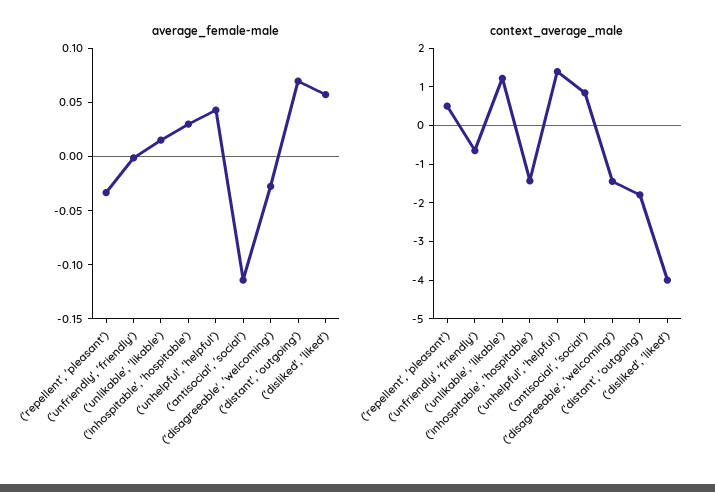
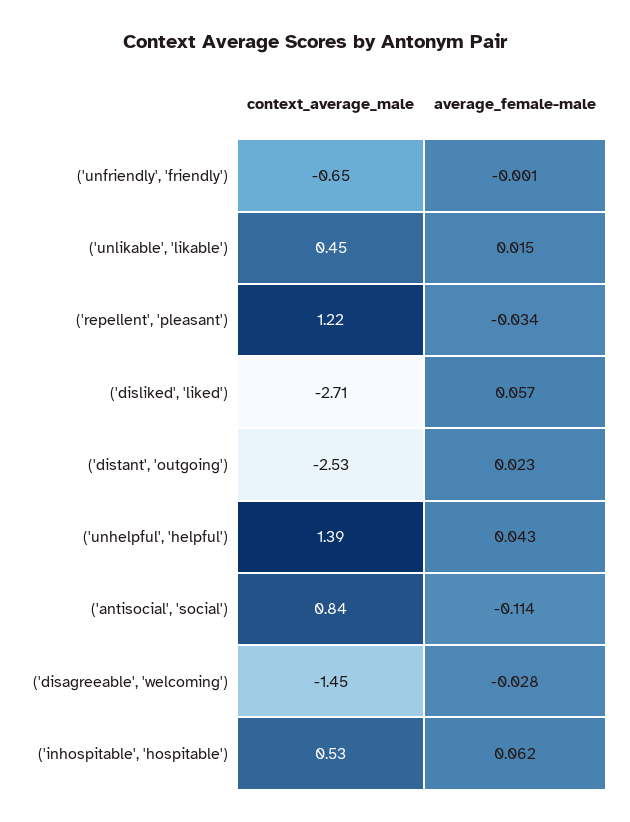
average_female-male, ('inhospitable', 'hospitable'): 0.03 -> 0.062
average_female-male, ('distant', 'outgoing'): 0.07 -> 0.023
context_average_male, ('repellent', 'pleasant'): 0.5 -> 1.22
context_average_male, ('unlikable', 'likable'): 1.25 -> 0.45
context_average_male, ('inhospitable', 'hospitable'): -1.5 -> 0.53
context_average_male, ('distant', 'outgoing'): -1.75 -> -2.53
context_average_male, ('disliked', 'liked'): -4 -> -2.71

